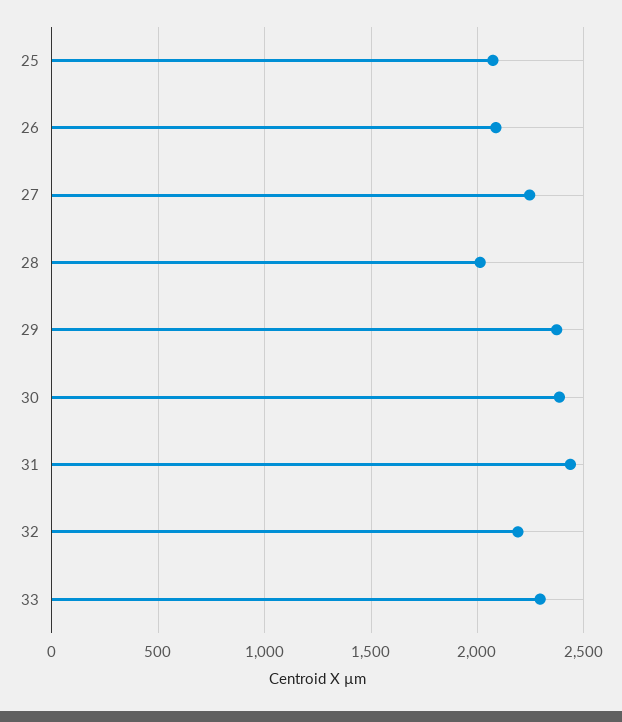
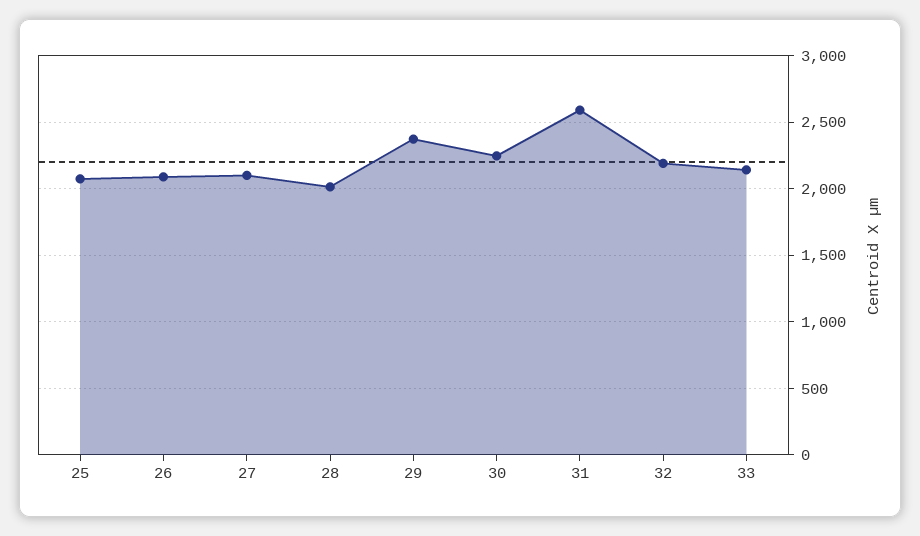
27: 2250 -> 2100
30: 2400 -> 2250
31: 2450 -> 2600
33: 2300 -> 2150

